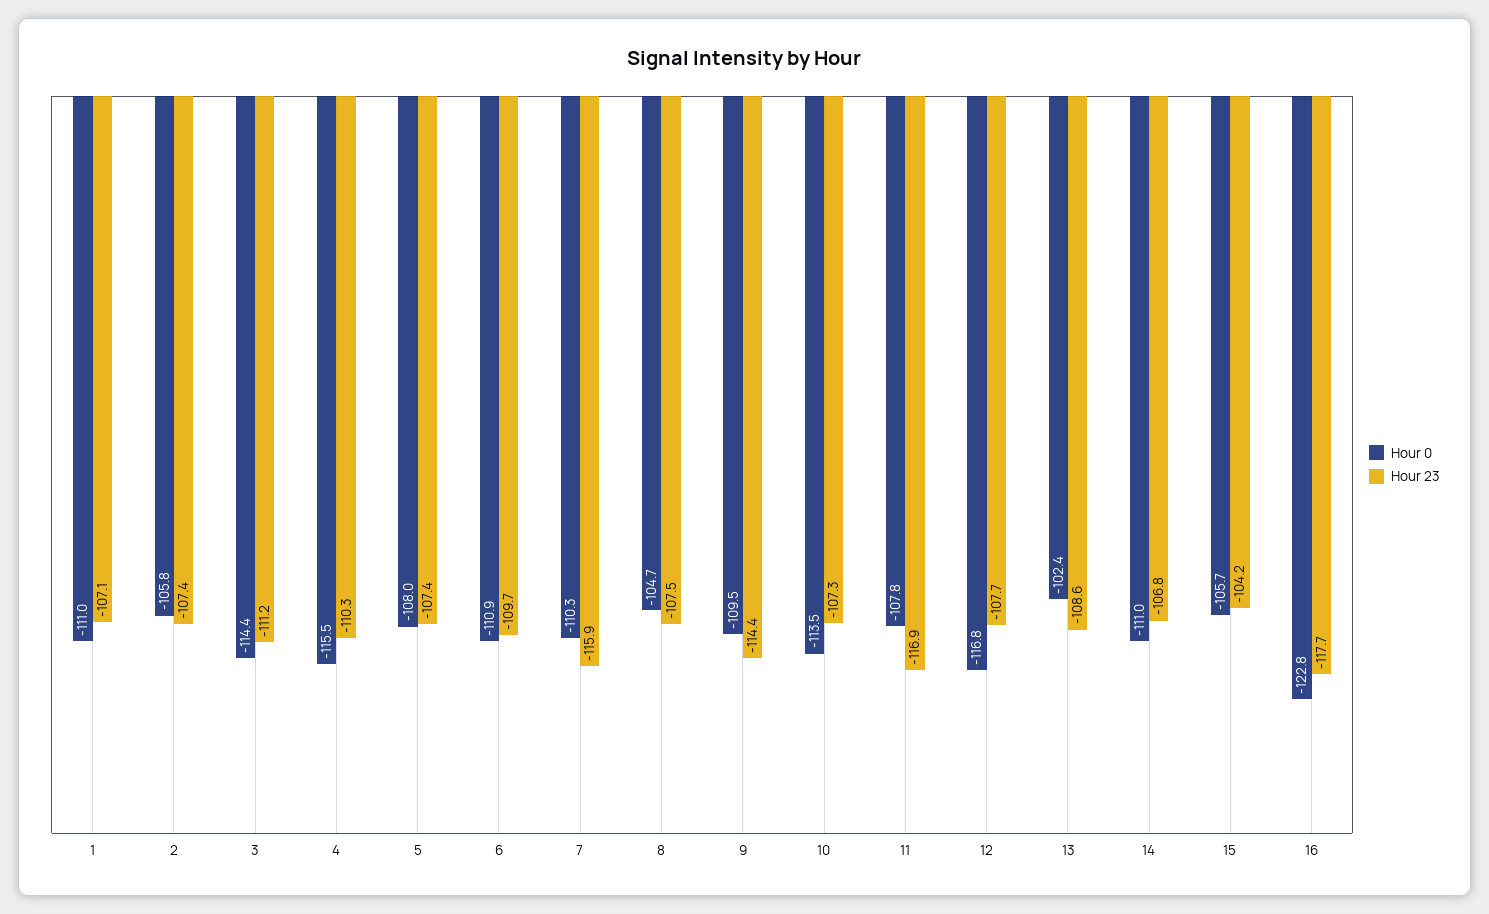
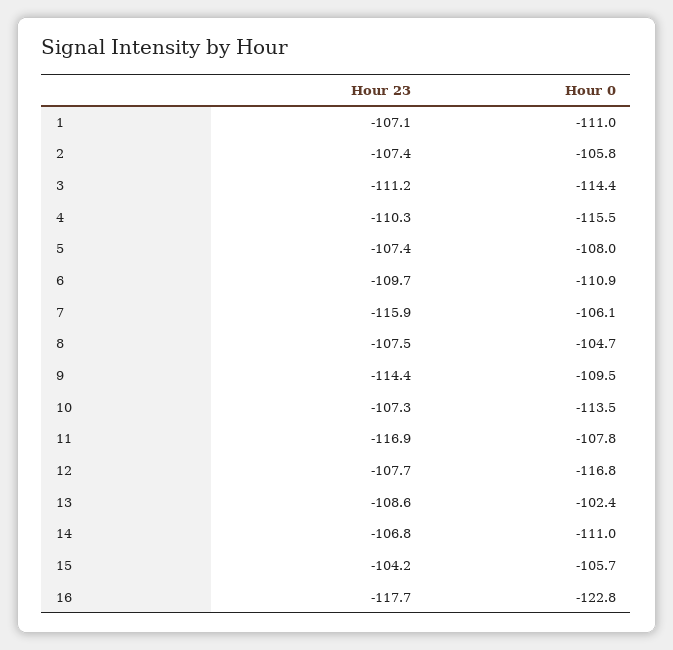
Hour 0, 7: -110.3 -> -106.1

